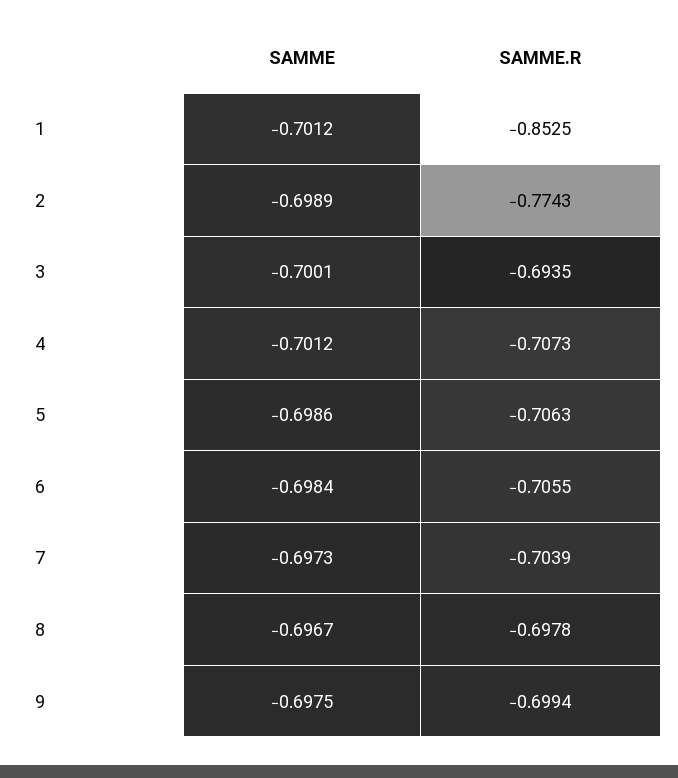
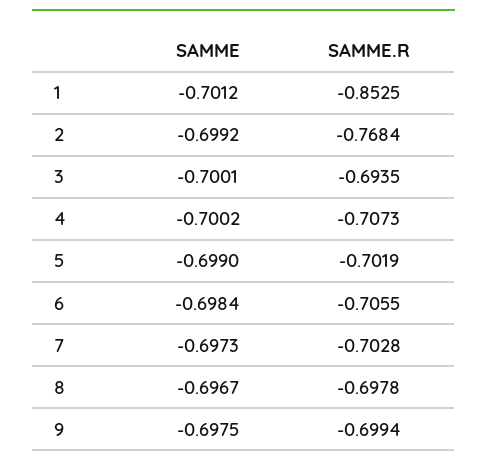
SAMME, 2: -0.6989 -> -0.6992
SAMME.R, 2: -0.7743 -> -0.7684
SAMME, 4: -0.7012 -> -0.7002
SAMME, 5: -0.6986 -> -0.699
SAMME.R, 5: -0.7063 -> -0.7019
SAMME.R, 7: -0.7039 -> -0.7028

